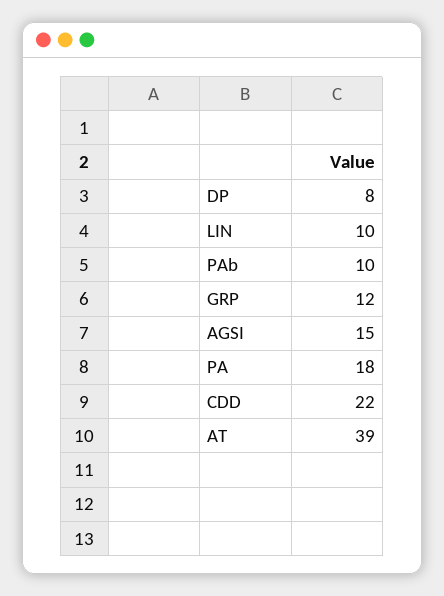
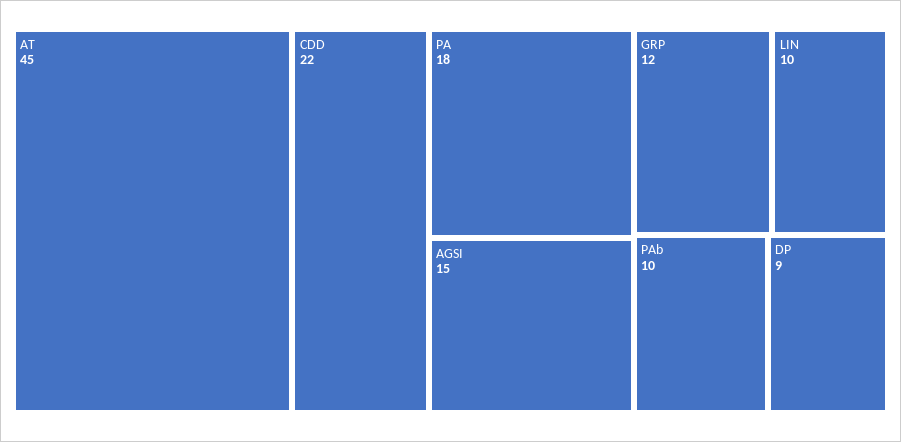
DP: 8 -> 9
AT: 39 -> 45

